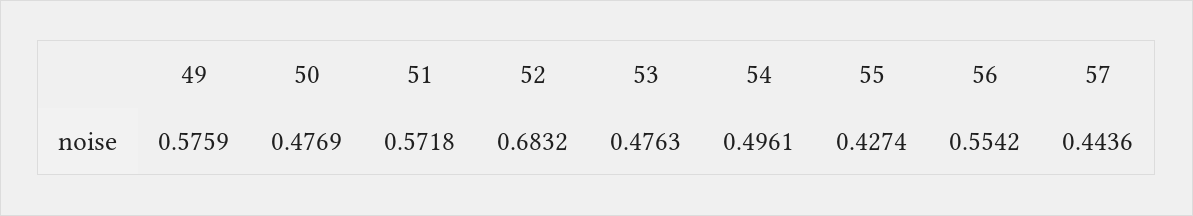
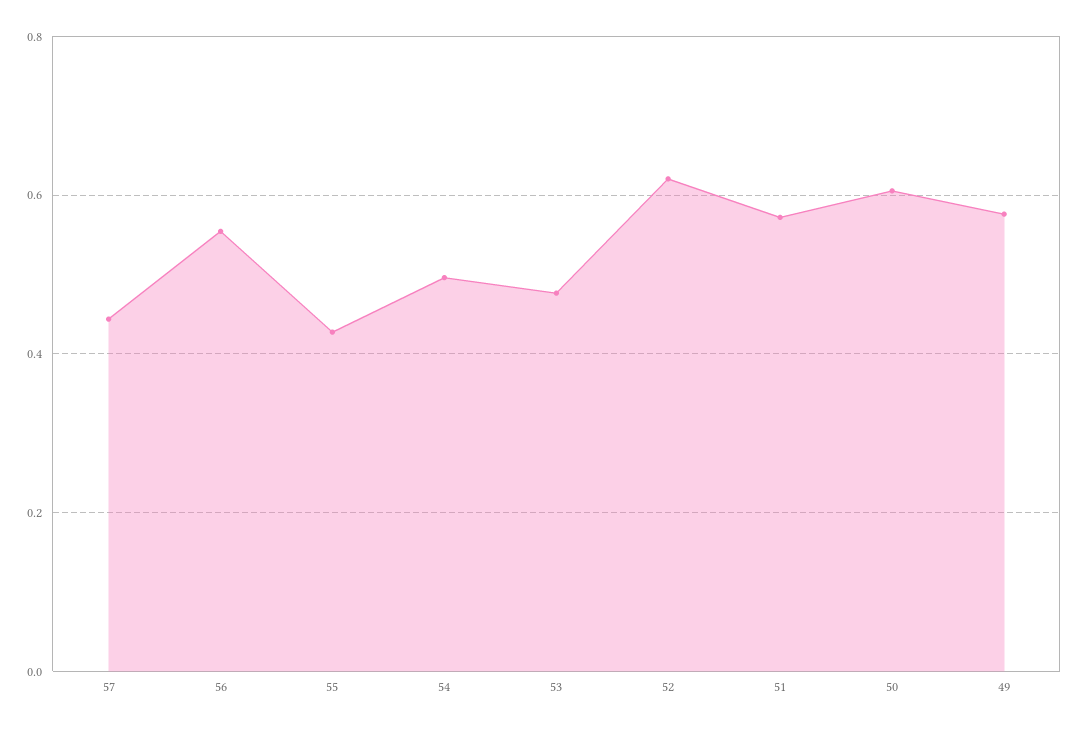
50: 0.4769 -> 0.6
52: 0.6832 -> 0.62

